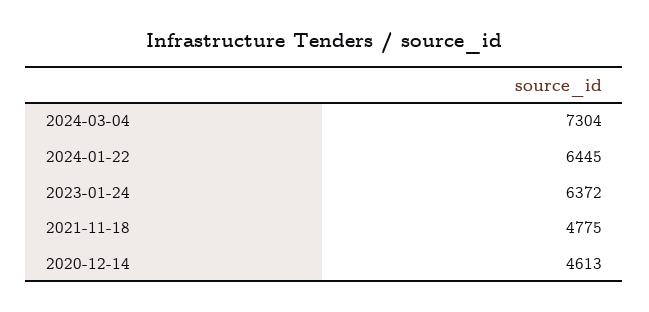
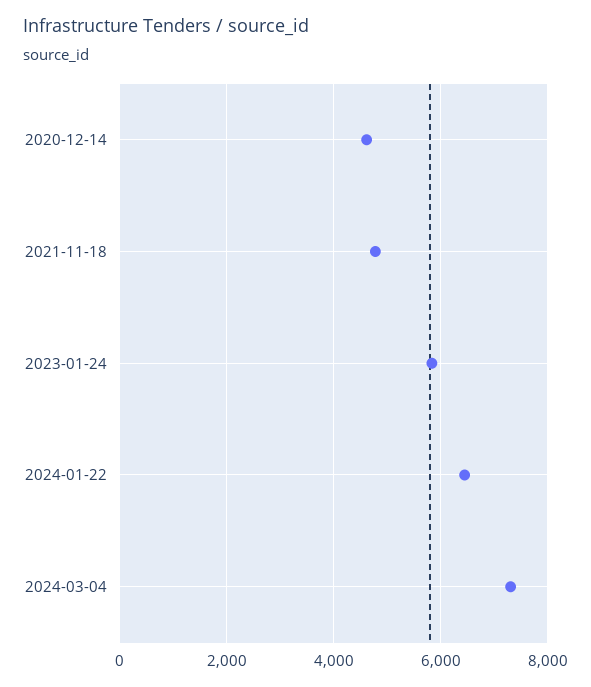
2023-01-24: 6372 -> 5800

